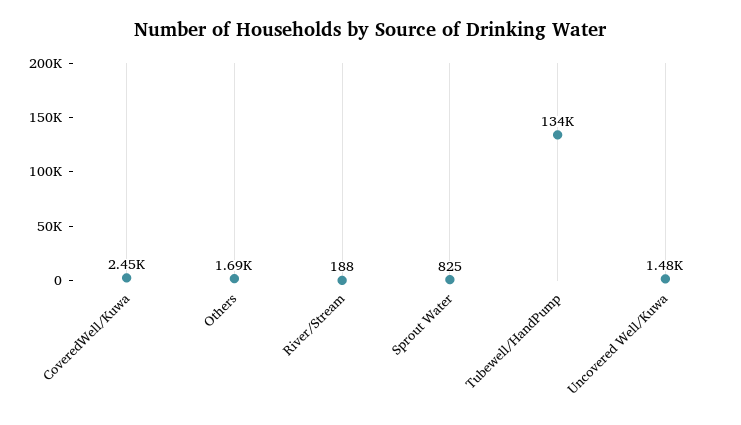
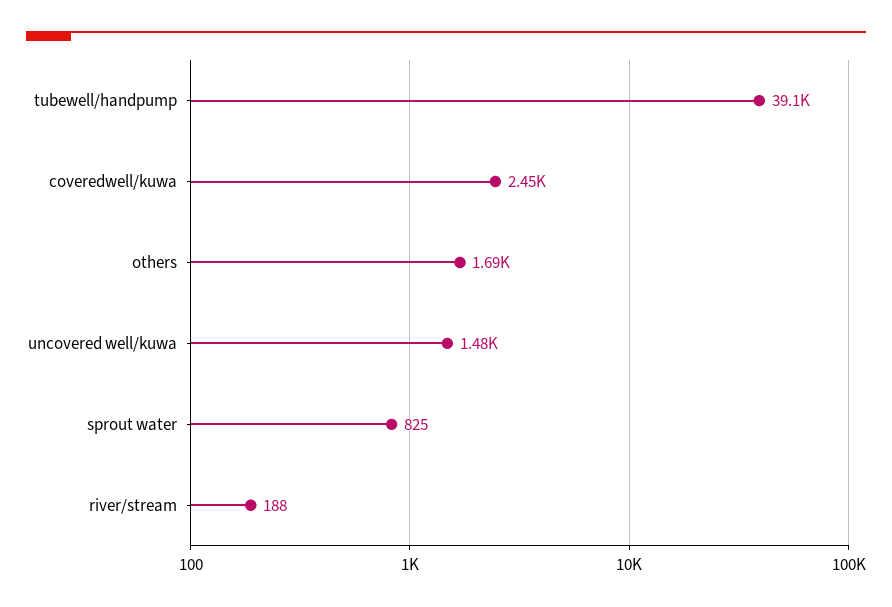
Tubewell/HandPump: 134000 -> 39100

